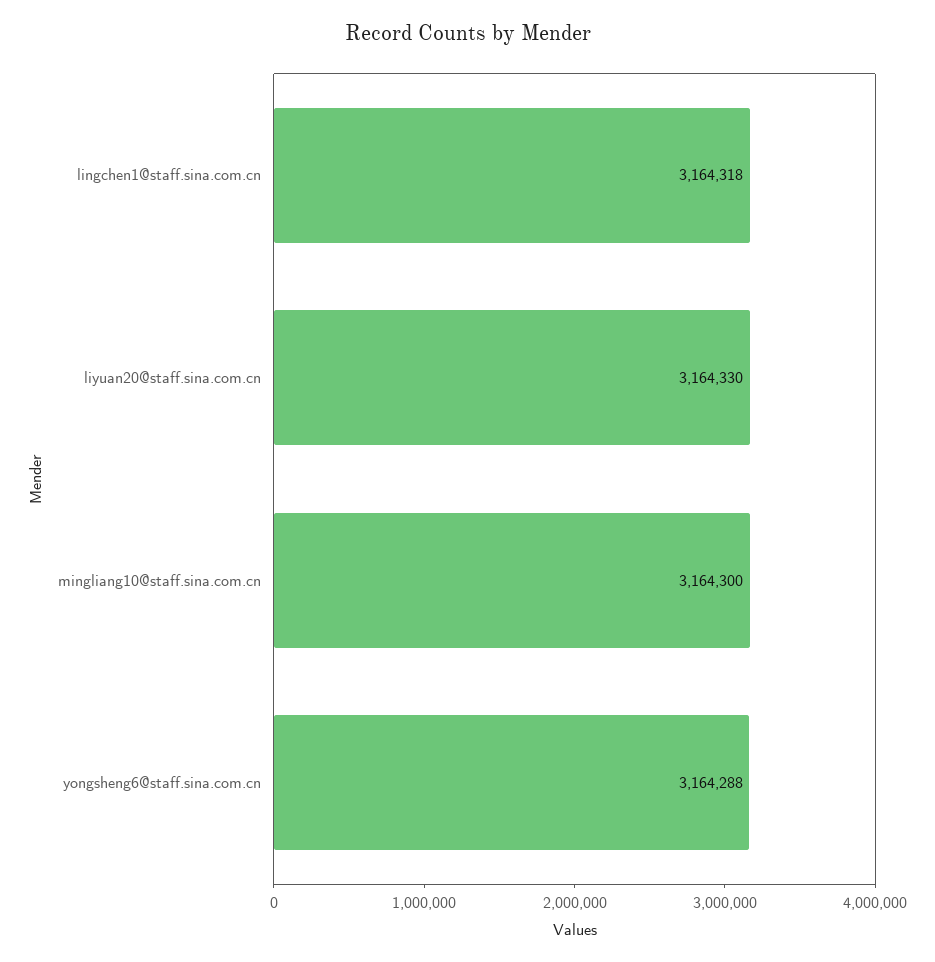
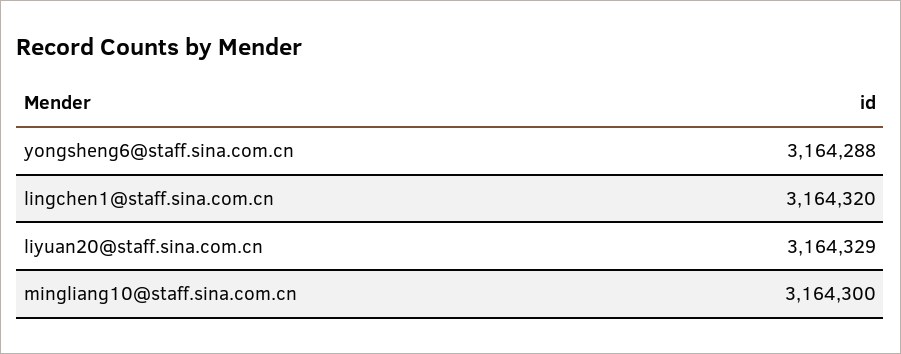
lingchen1@staff.sina.com.cn: 3164318 -> 3164320
liyuan20@staff.sina.com.cn: 3164330 -> 3164329

